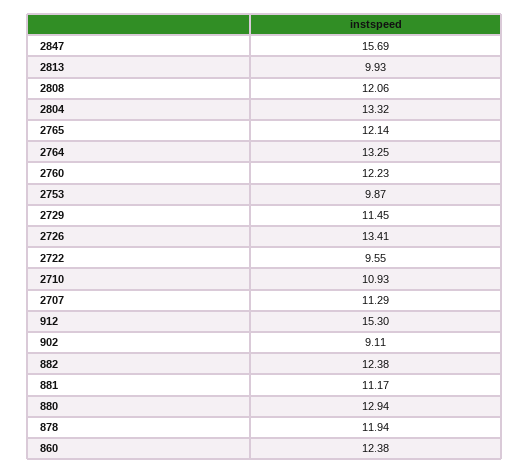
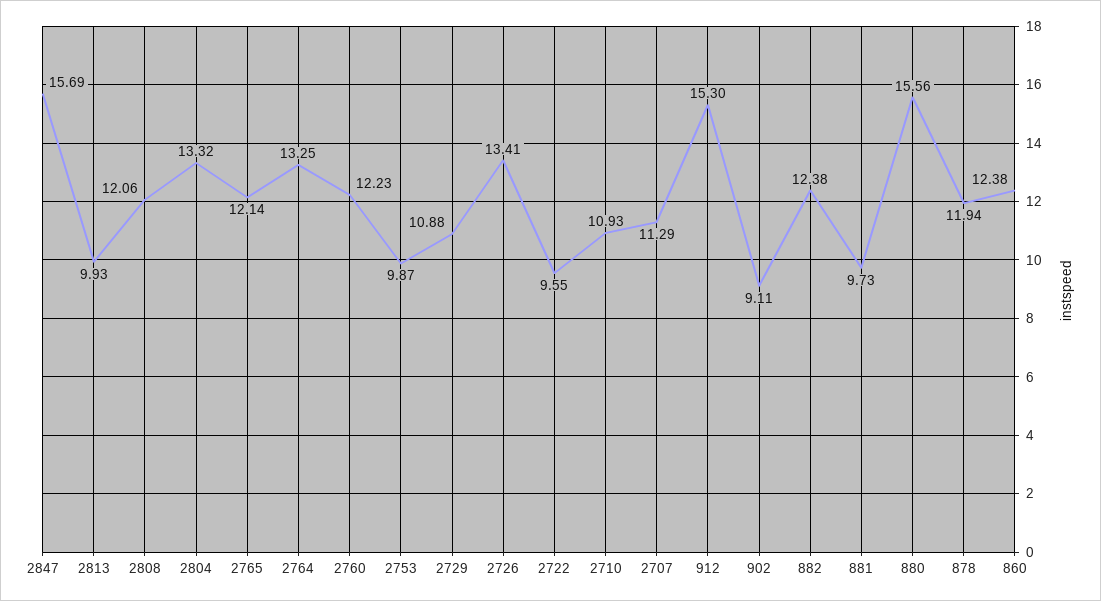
2729: 11.45 -> 10.88
881: 11.17 -> 9.73
880: 12.94 -> 15.56

